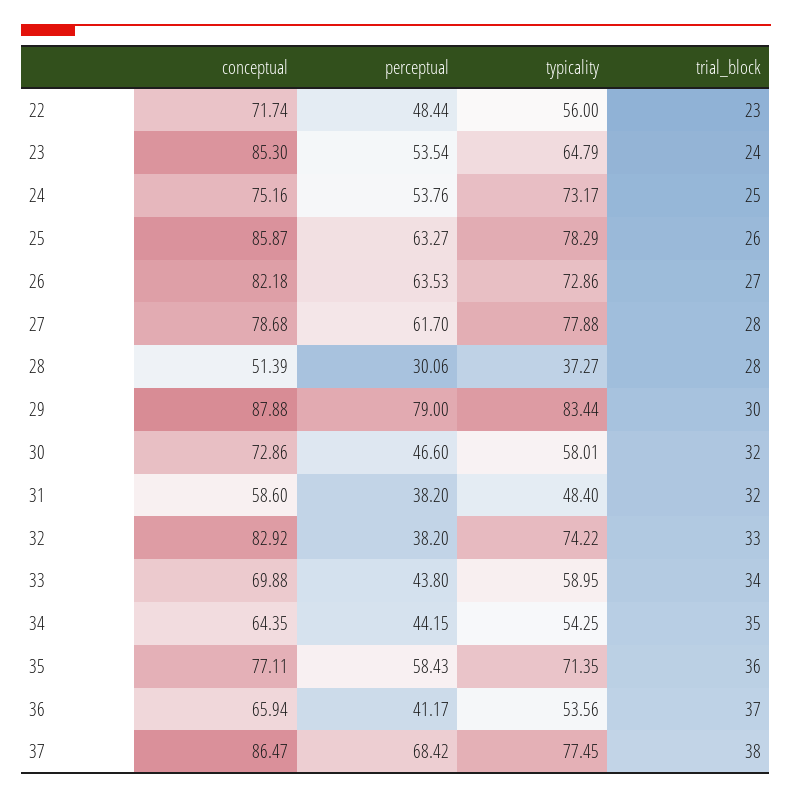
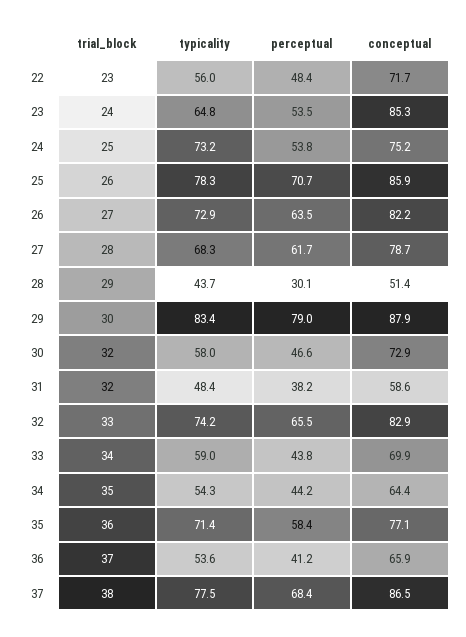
perceptual, 25: 63.27 -> 70.7
typicality, 27: 77.88 -> 68.3
typicality, 28: 37.27 -> 43.7
trial_block, 28: 28 -> 29
perceptual, 32: 38.2 -> 65.5

